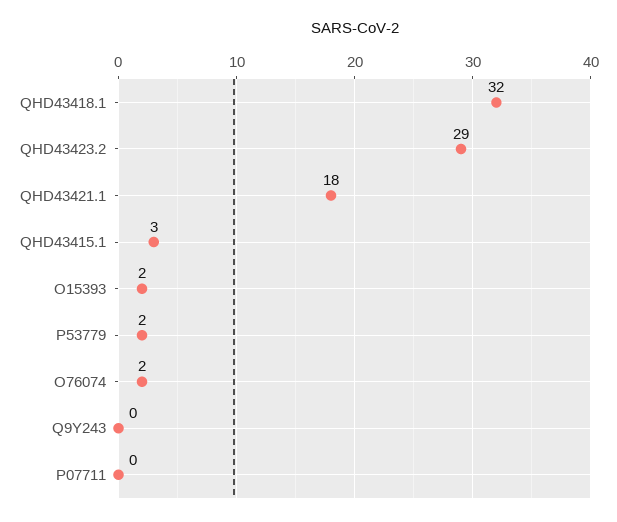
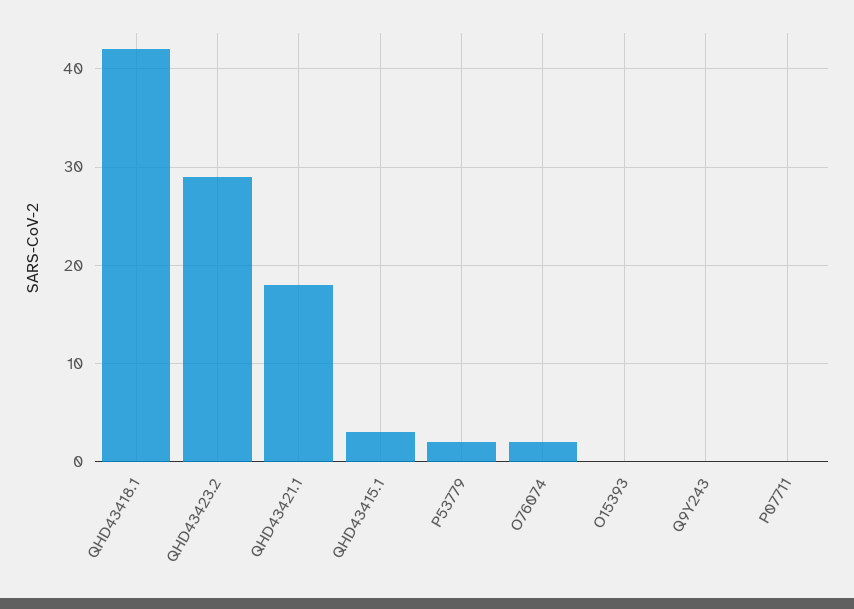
QHD43418.1: 32 -> 42
O15393: 2 -> 0

